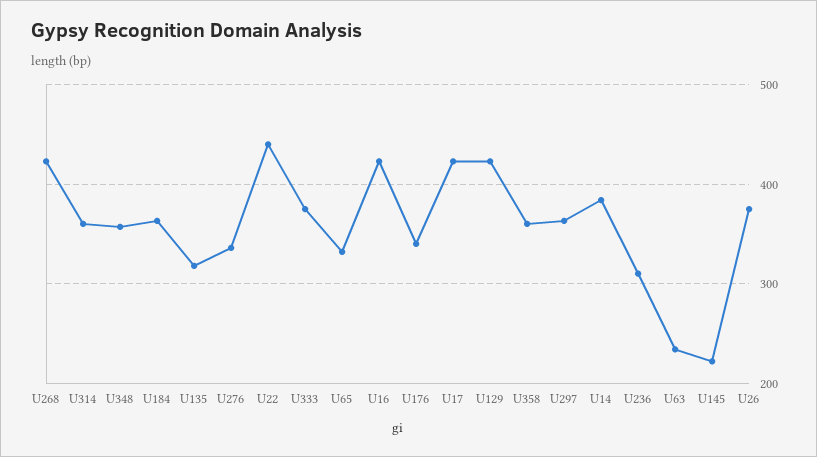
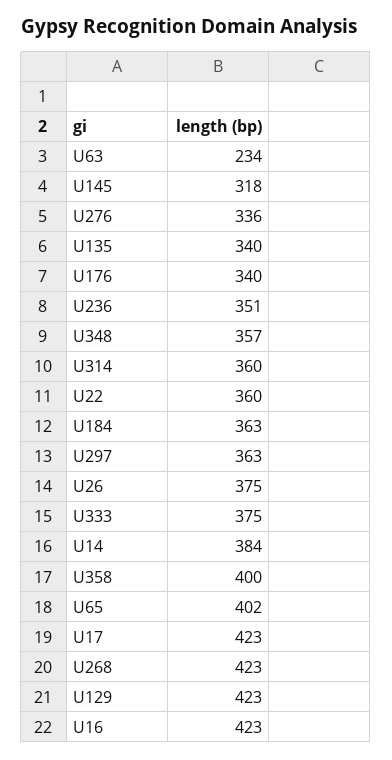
U135: 320 -> 340
U22: 440 -> 360
U65: 330 -> 402
U358: 360 -> 400
U236: 310 -> 351
U145: 220 -> 318

